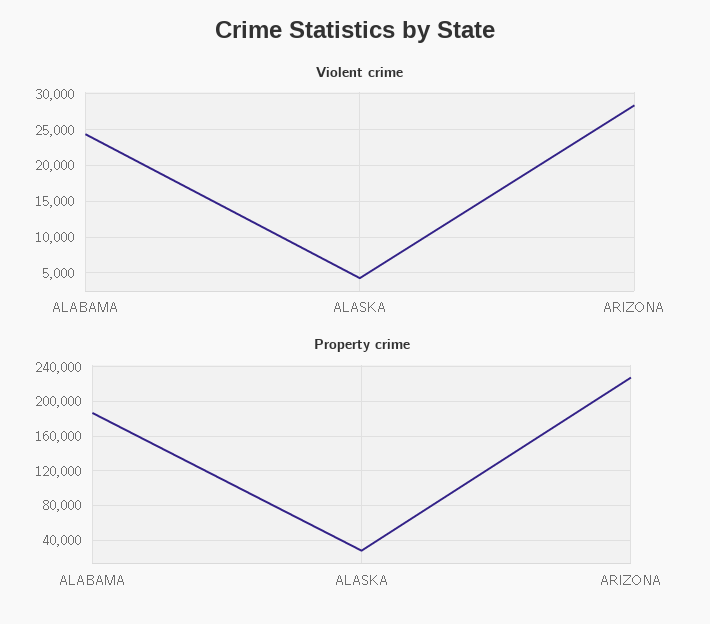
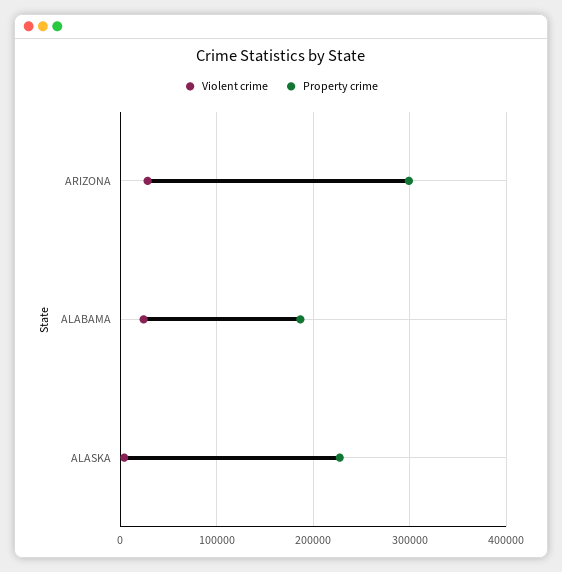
Property crime, ALASKA: 30000 -> 230000
Property crime, ARIZONA: 230000 -> 300000

